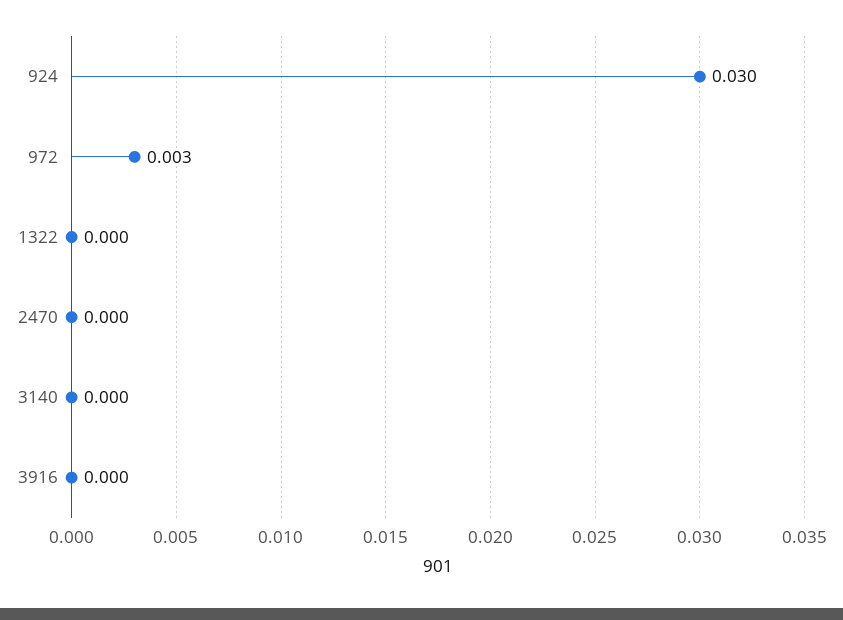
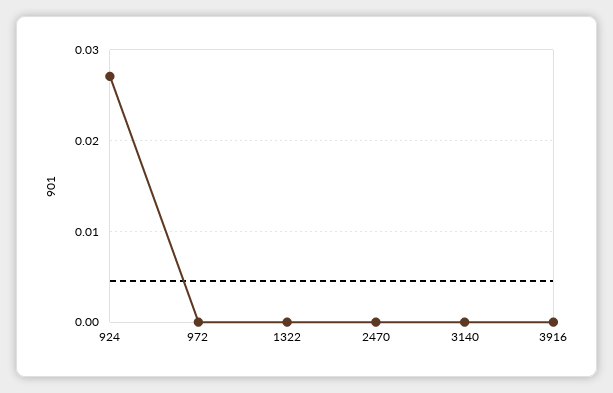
924: 0.03 -> 0.027
972: 0.003 -> 0

